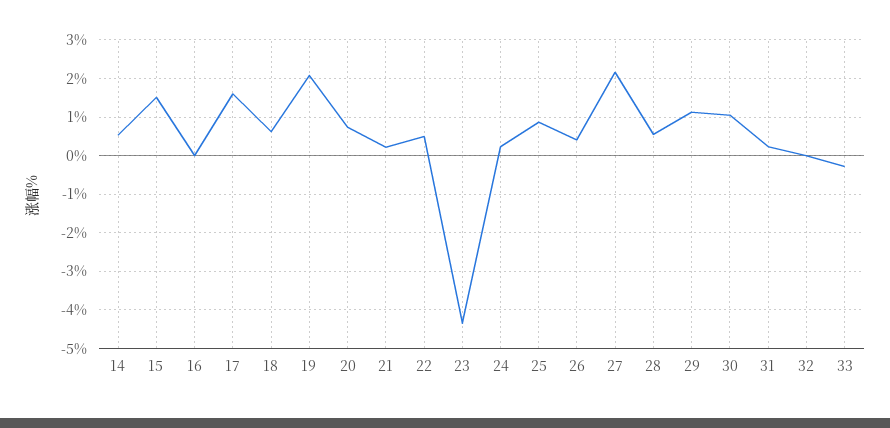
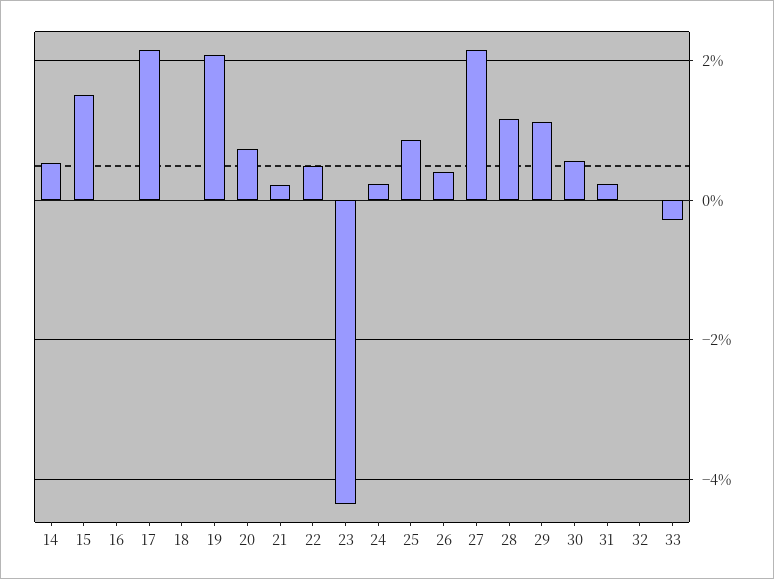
17: 1.6 -> 2.2
18: 0.6 -> 0
28: 0.6 -> 1.2
30: 1 -> 0.6

